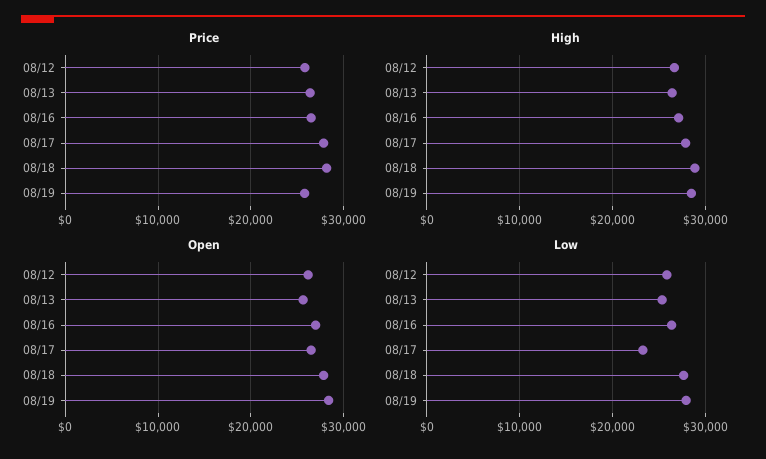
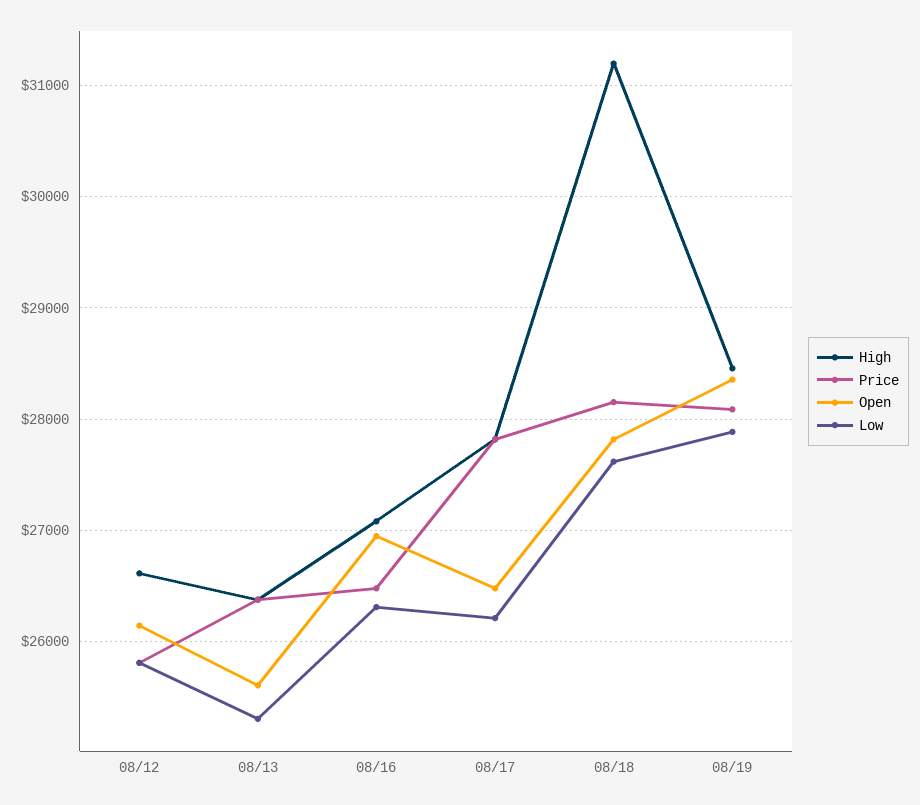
Price, 08/19: 26000 -> 28100
High, 08/18: 29000 -> 31200
Low, 08/17: 23000 -> 26200

